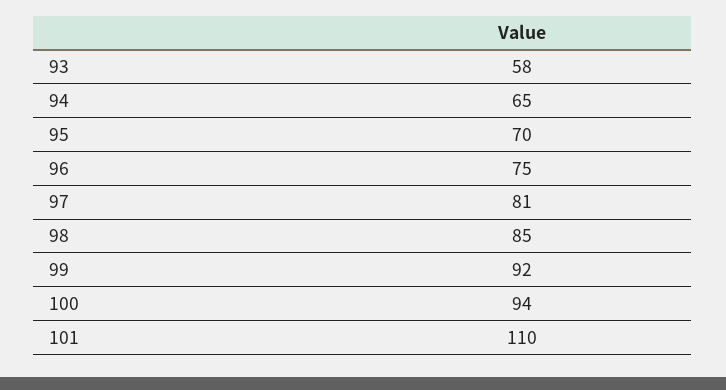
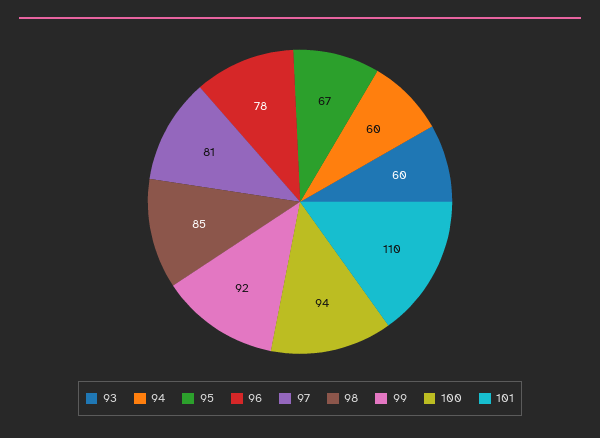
93: 58 -> 60
94: 65 -> 60
95: 70 -> 67
96: 75 -> 78

